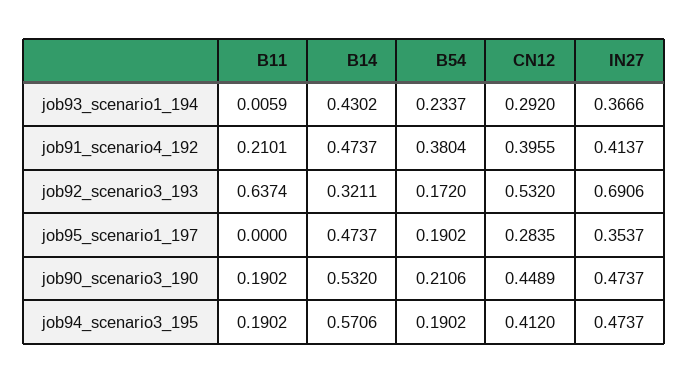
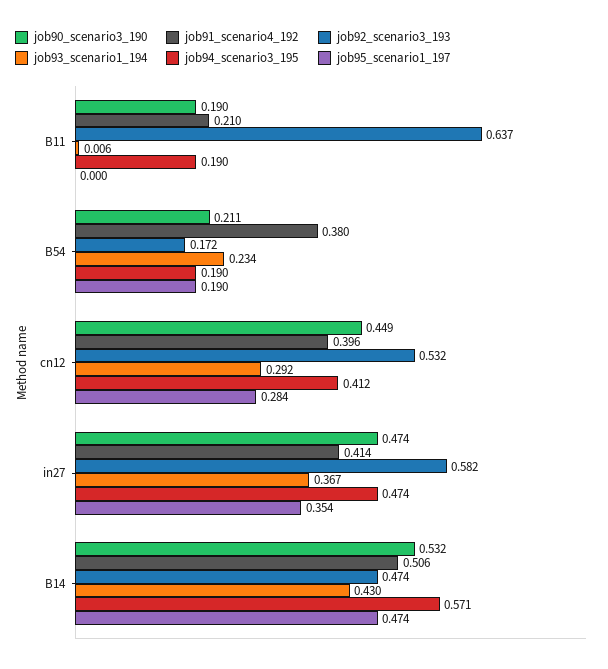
job91_scenario4_192, B14: 0.4737 -> 0.506
job92_scenario3_193, B14: 0.3211 -> 0.474
job92_scenario3_193, IN27: 0.6906 -> 0.582

